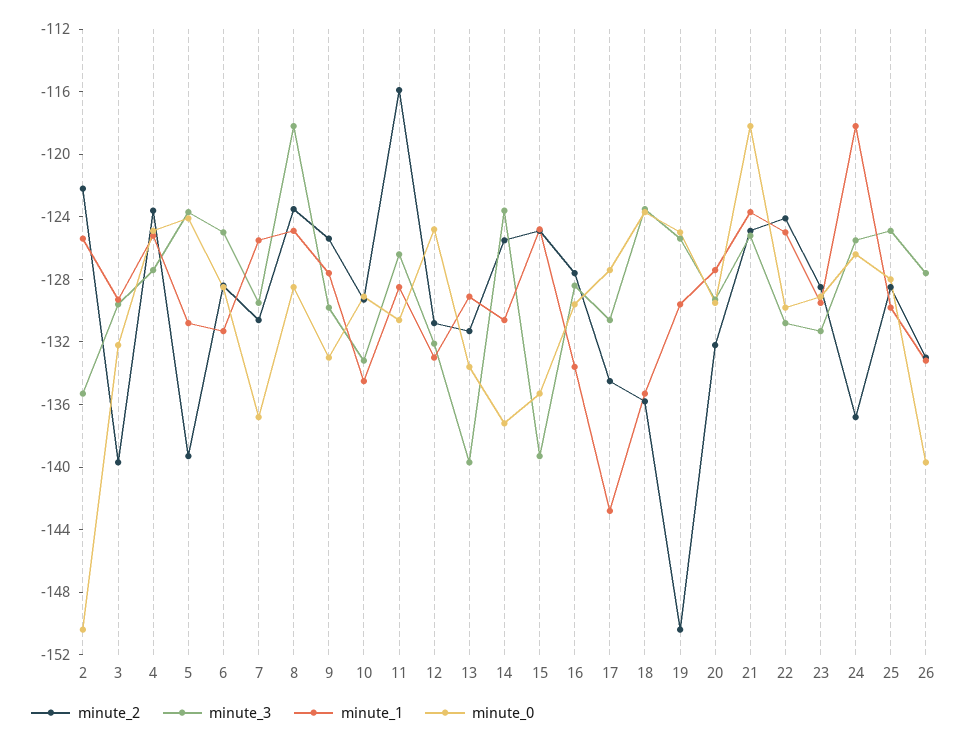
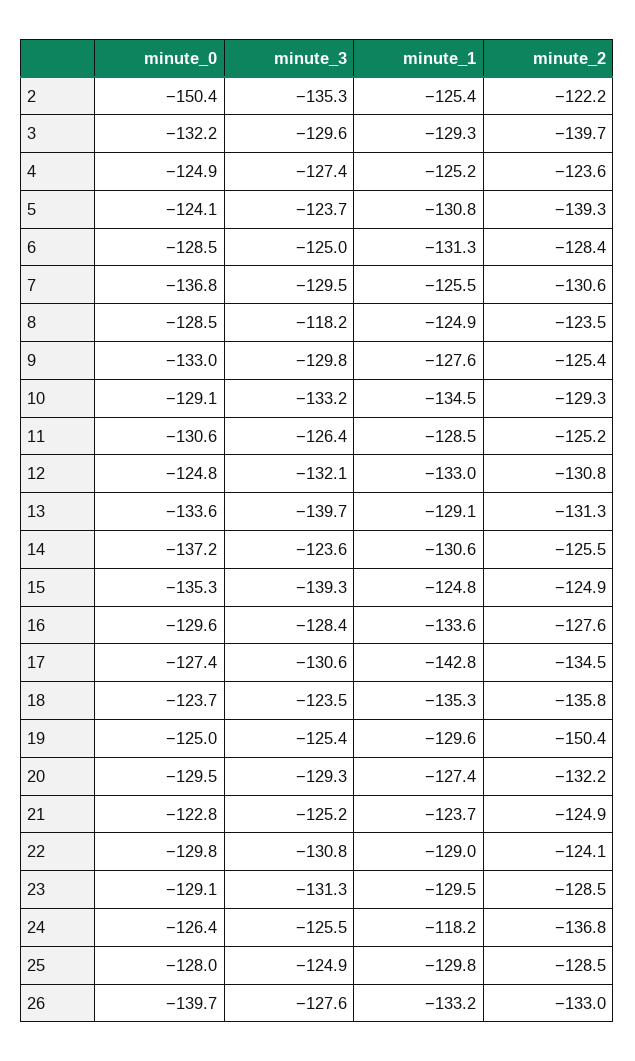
minute_2, 11: -116 -> -125.2
minute_0, 21: -118 -> -122.8
minute_1, 22: -125 -> -129

